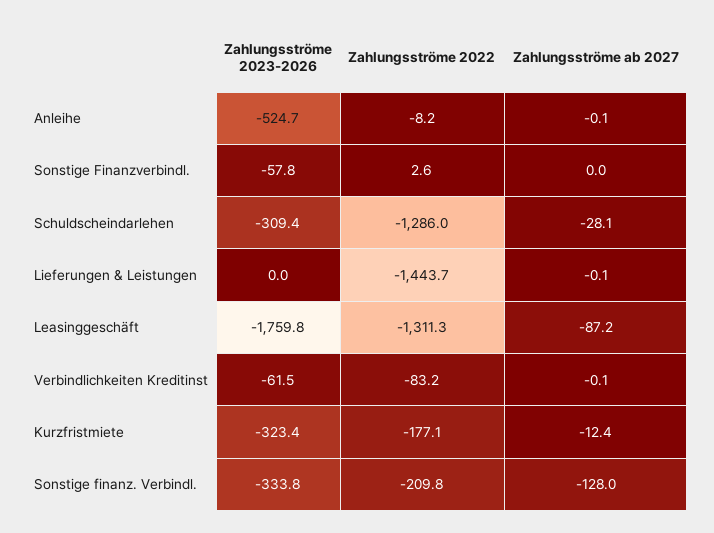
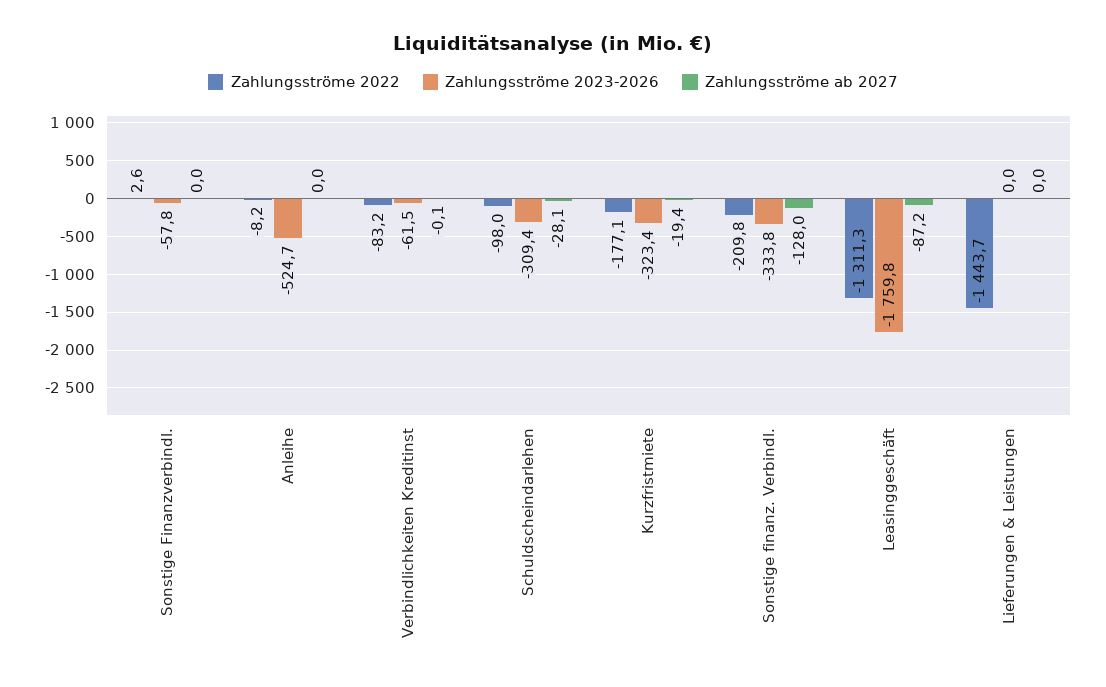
Zahlungsströme ab 2027, Anleihe: -0.1 -> 0
Zahlungsströme 2022, Schuldscheindarlehen: -1286 -> -98
Zahlungsströme ab 2027, Lieferungen & Leistungen: -0.1 -> 0
Zahlungsströme ab 2027, Kurzfristmiete: -12.4 -> -19.4

